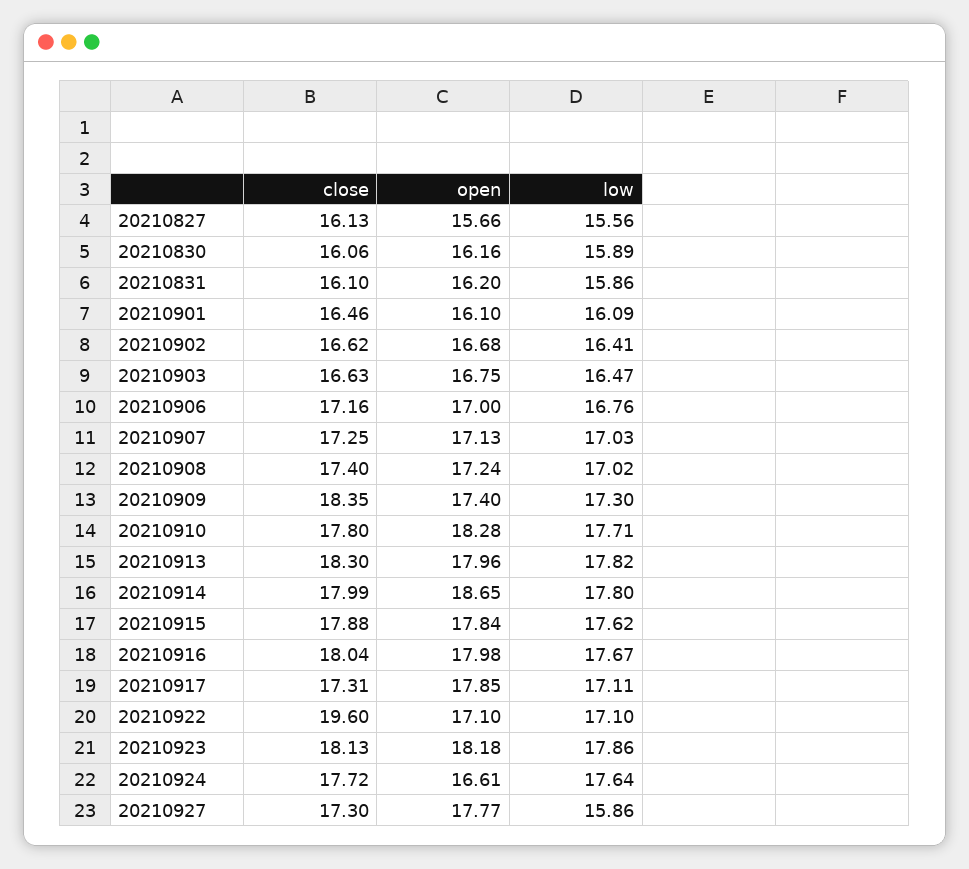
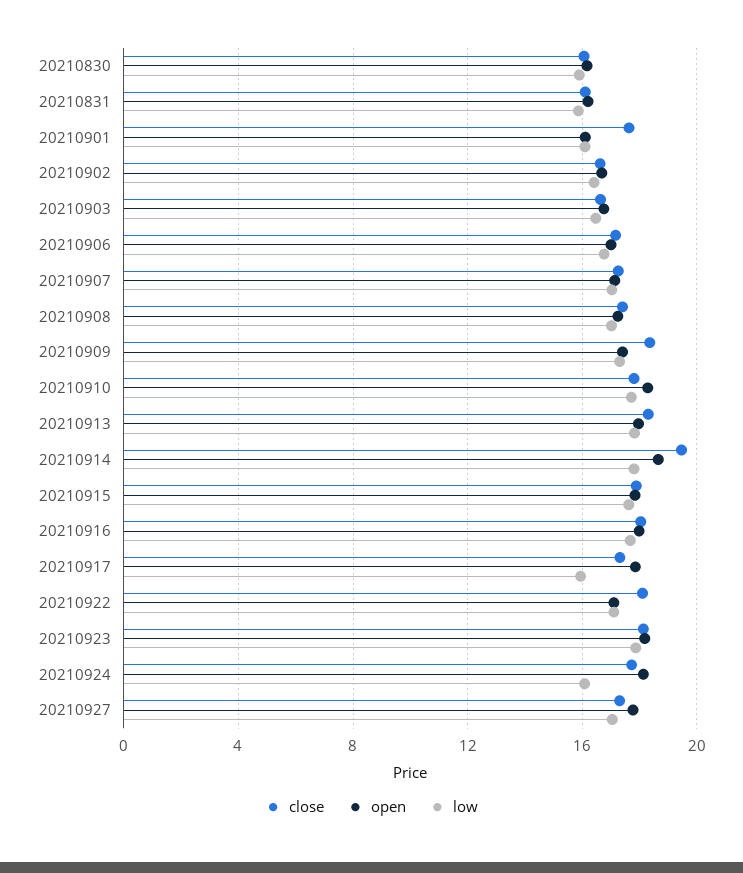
close, 20210827: 16.13 -> none
open, 20210827: 15.66 -> none
low, 20210827: 15.56 -> none
close, 20210901: 16.46 -> 17.5
close, 20210914: 17.99 -> 19.5
low, 20210917: 17.11 -> 16
close, 20210922: 19.6 -> 18
open, 20210924: 16.61 -> 18
low, 20210924: 17.64 -> 16
low, 20210927: 15.86 -> 17

